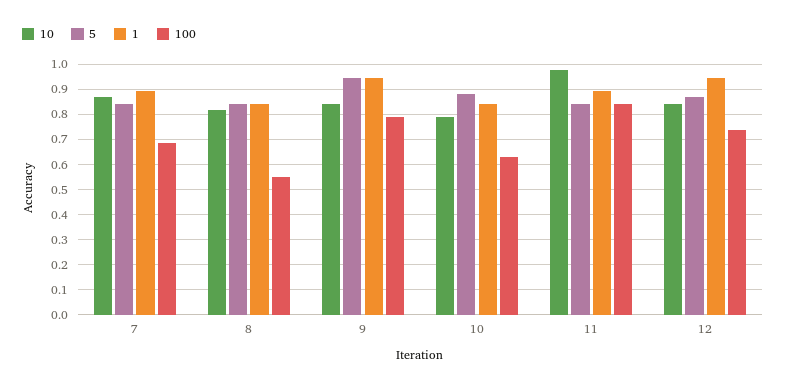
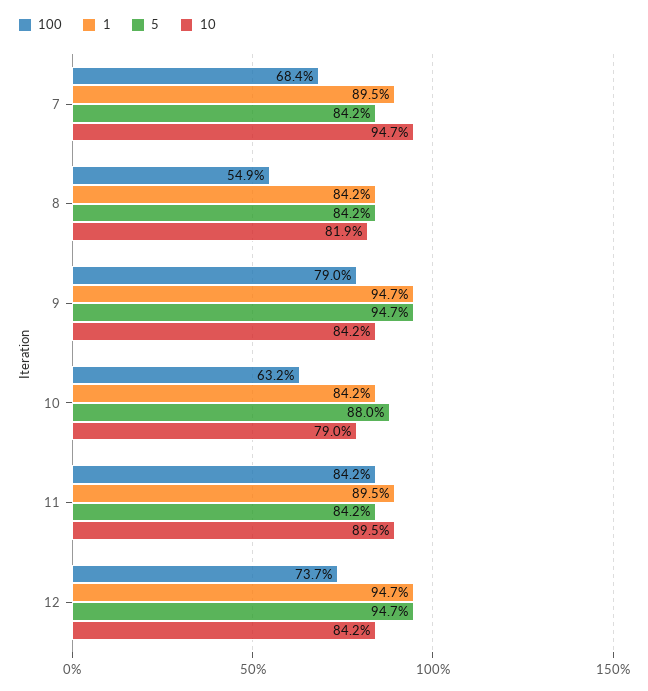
10, 7: 0.875 -> 0.947
10, 11: 0.975 -> 0.895
5, 12: 0.875 -> 0.947

